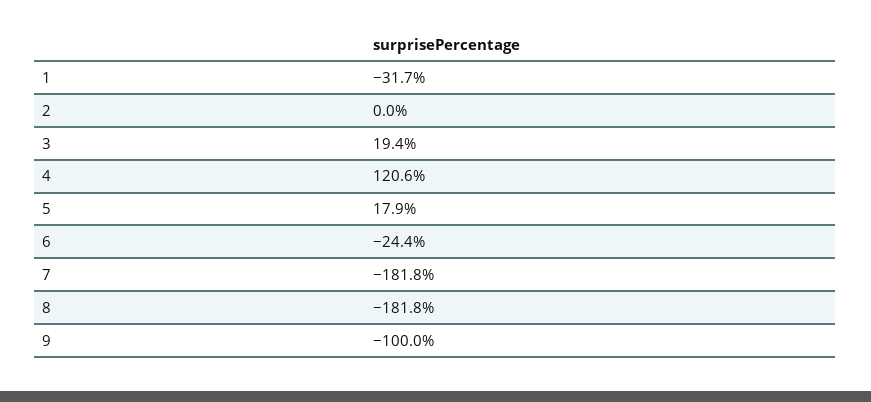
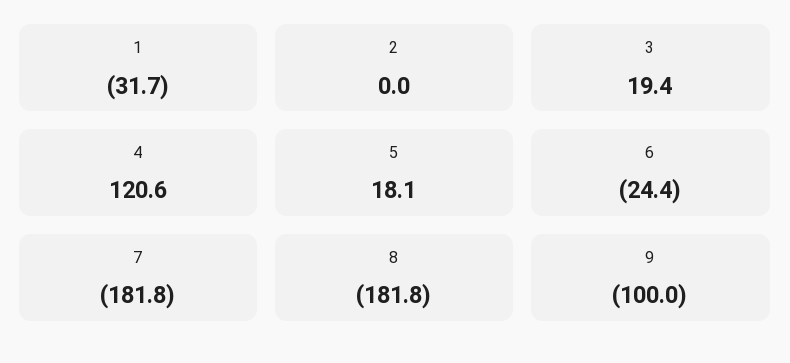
5: 17.9 -> 18.1

